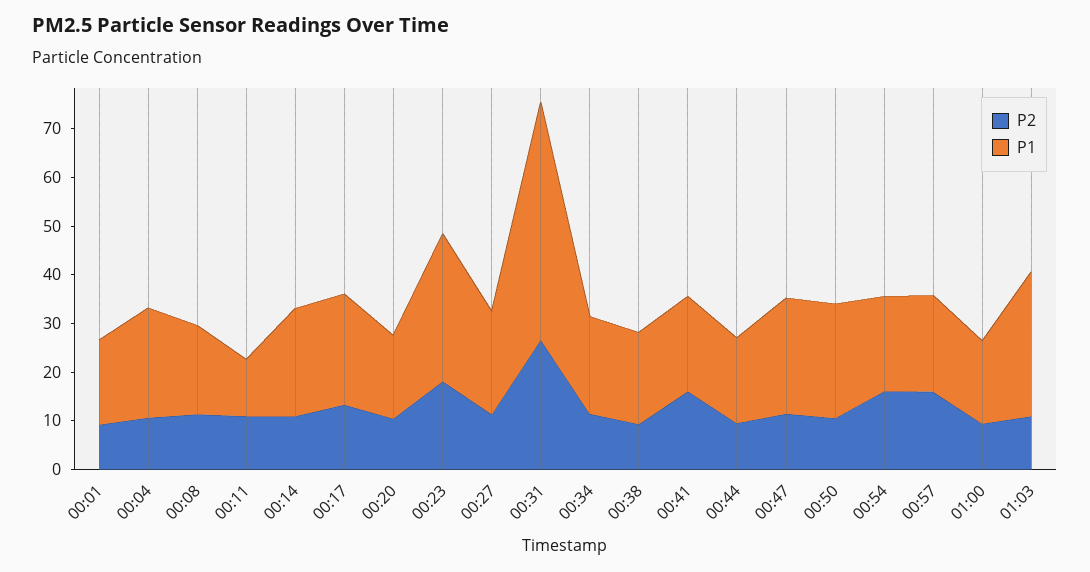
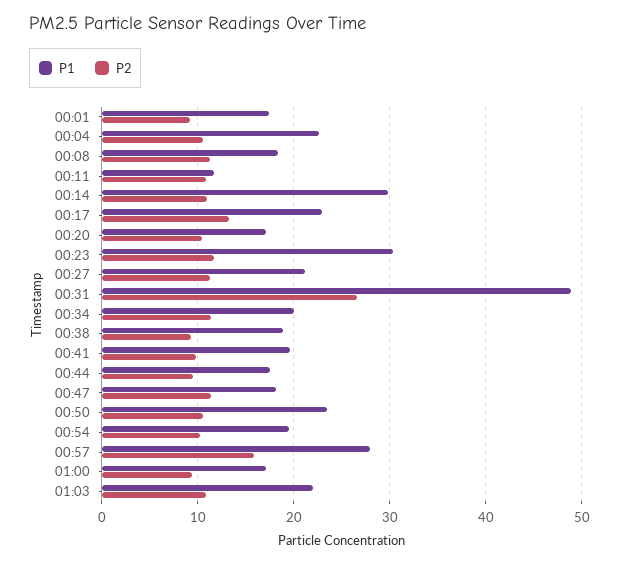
P1, 00:14: 22 -> 30
P2, 00:23: 18 -> 12
P2, 00:41: 16 -> 10
P1, 00:47: 24 -> 18
P2, 00:54: 16 -> 10
P1, 00:57: 20 -> 28
P1, 01:03: 30 -> 22

